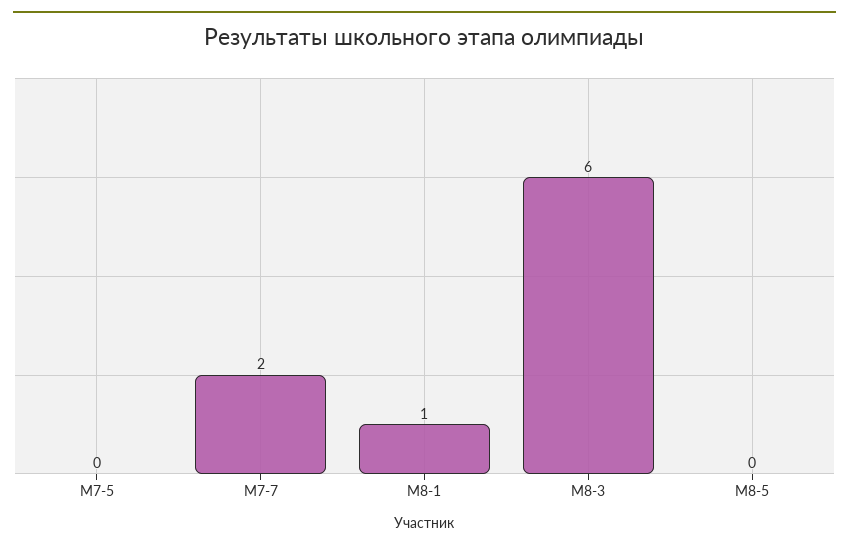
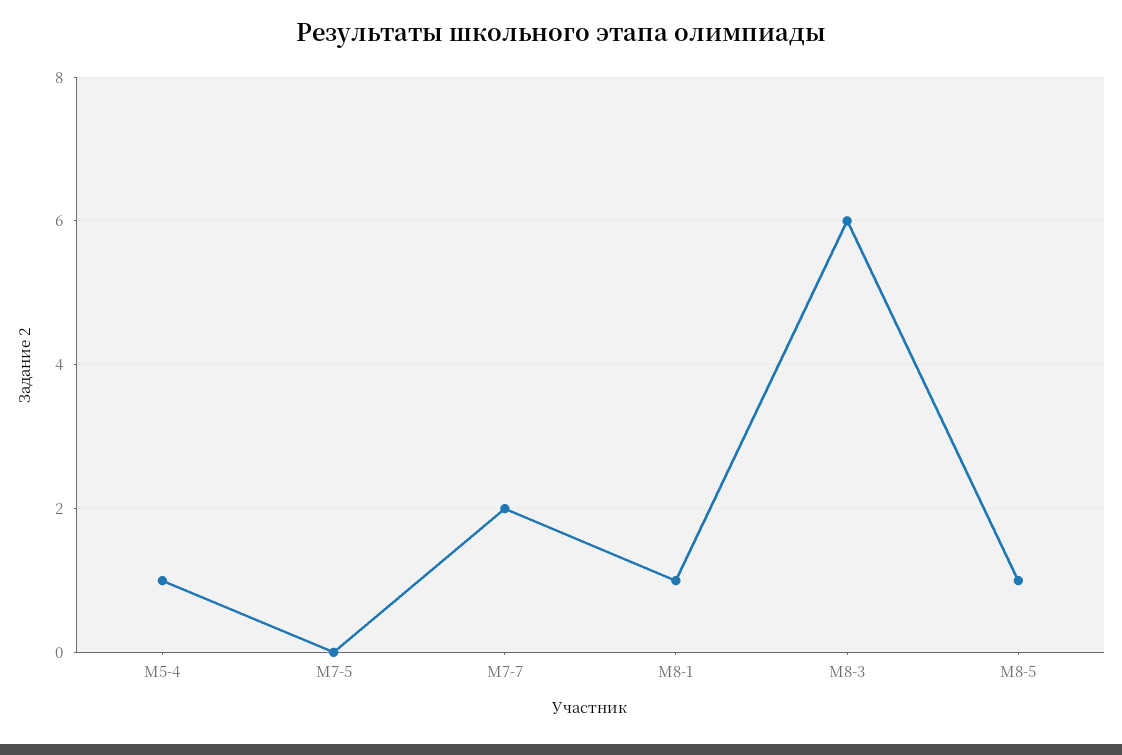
М8-5: 0 -> 1
М5-4: none -> 1

